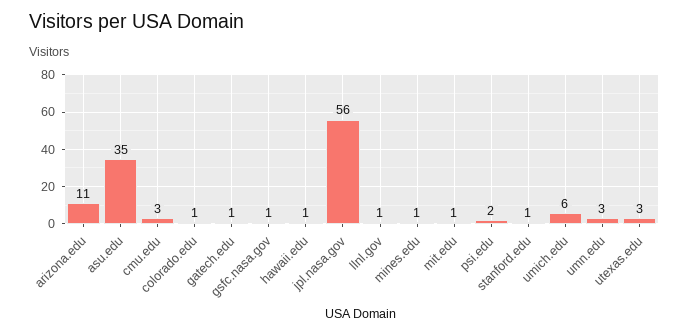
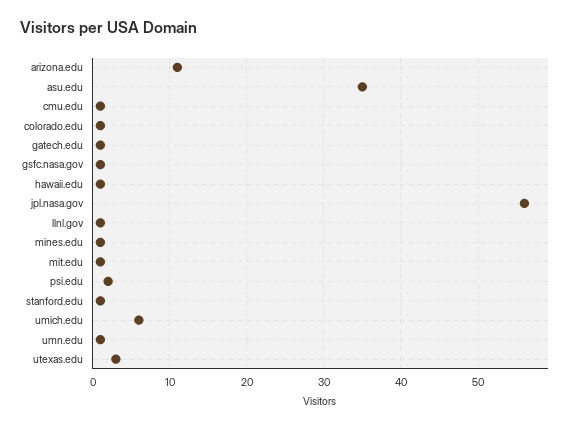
cmu.edu: 3 -> 1
umn.edu: 3 -> 1

